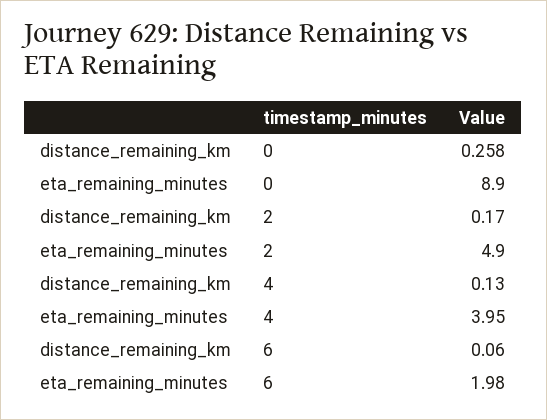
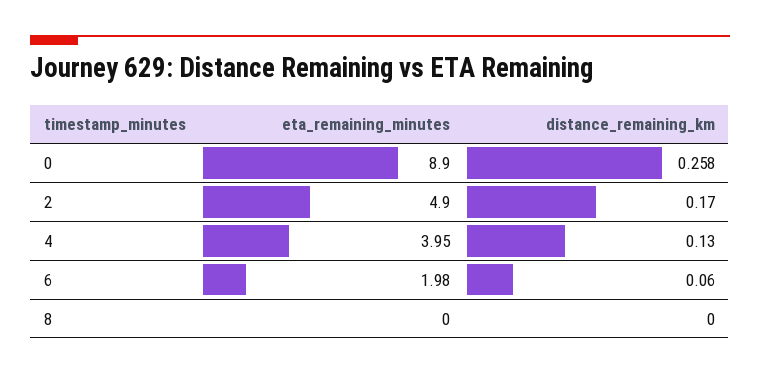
eta_remaining_minutes, 8: none -> 0
distance_remaining_km, 8: none -> 0

